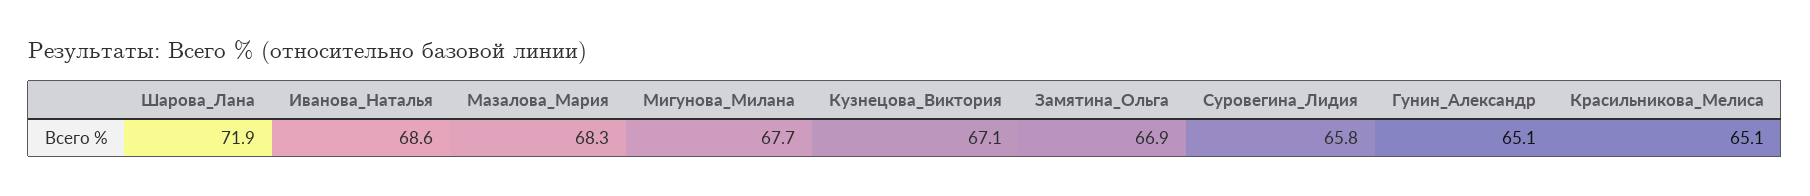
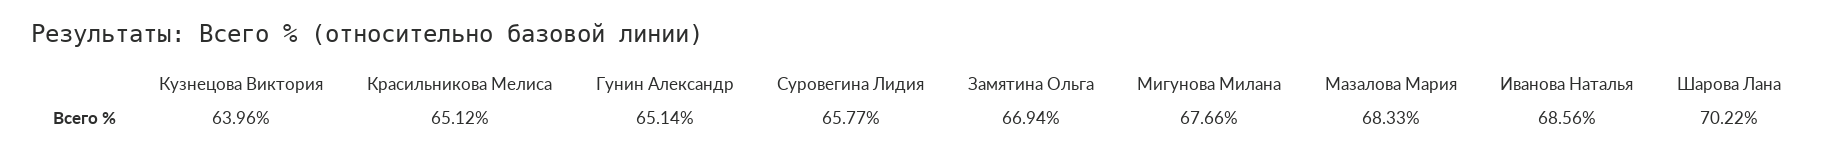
Шарова_Лана: 71.9 -> 70.22
Кузнецова_Виктория: 67.1 -> 63.96

